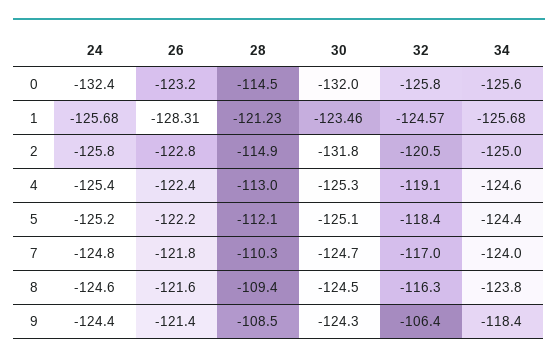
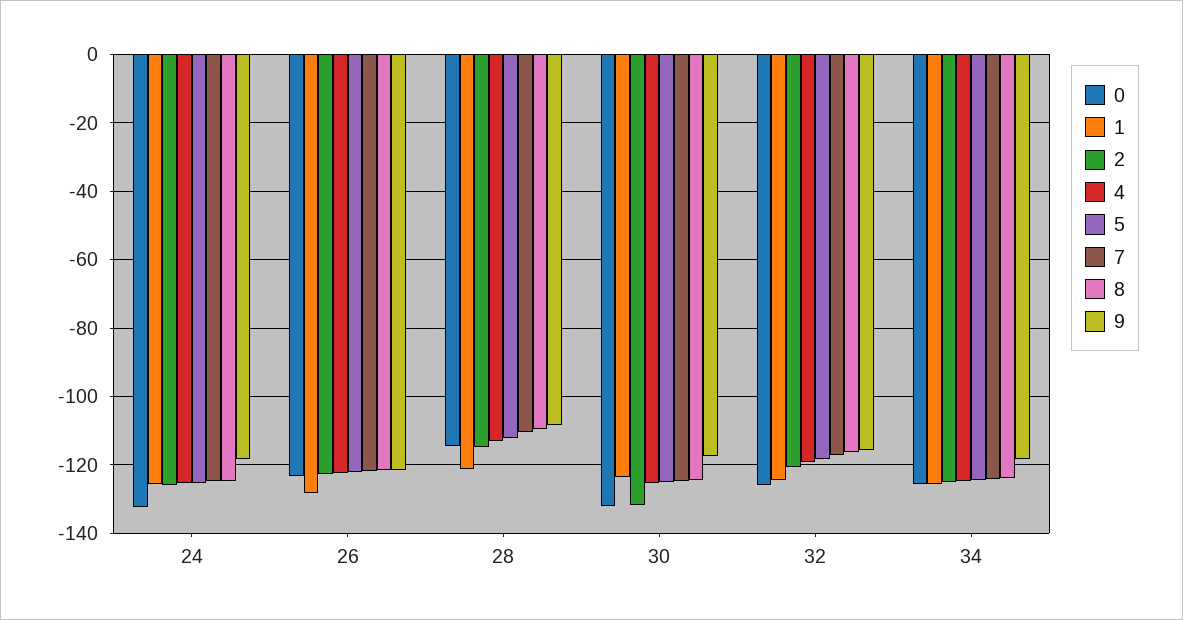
9, 24: -124.4 -> -118
9, 30: -124.3 -> -118
9, 32: -106.4 -> -116

